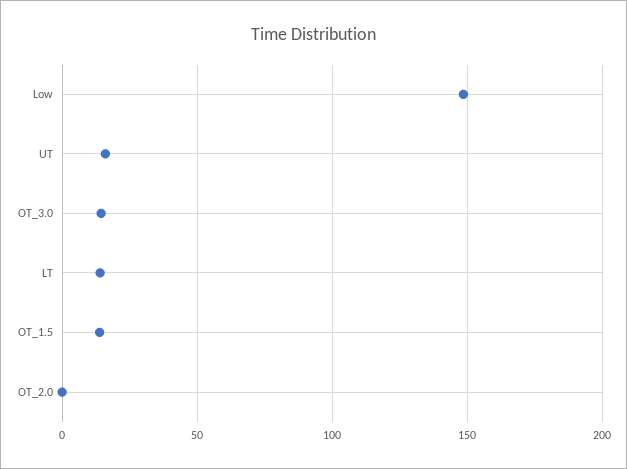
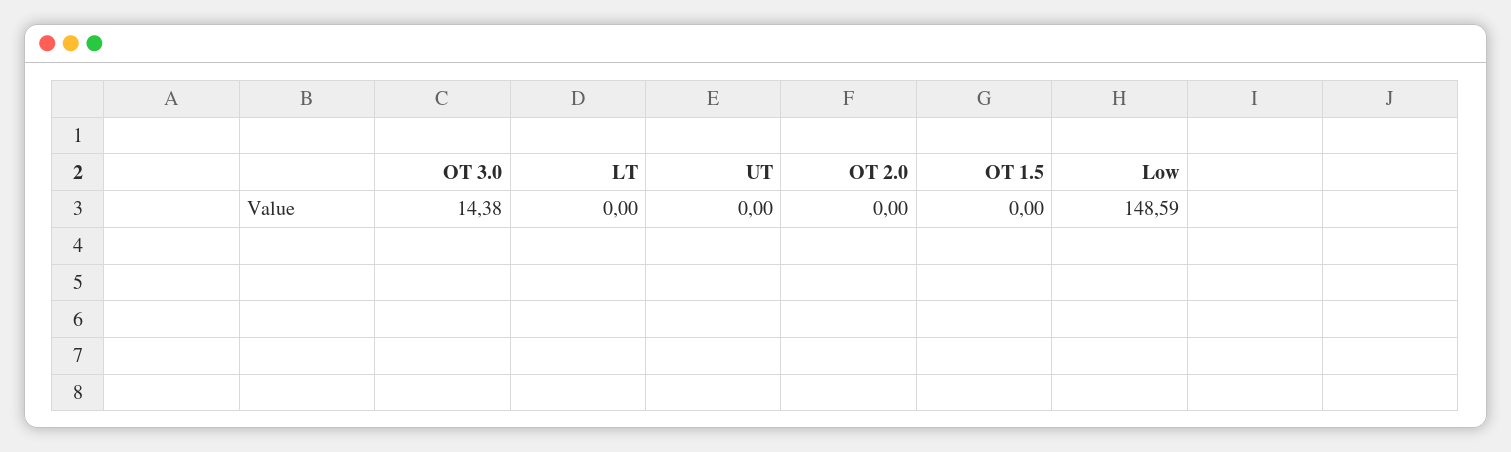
UT: 15 -> 0
LT: 15 -> 0
OT_1.5: 15 -> 0

